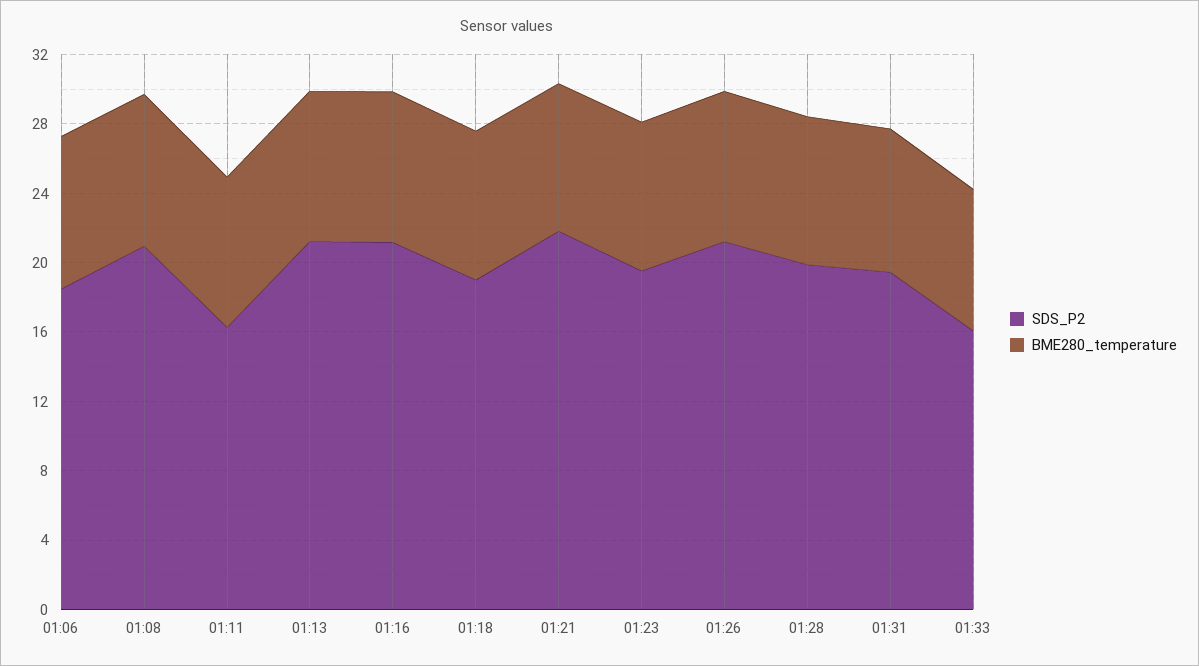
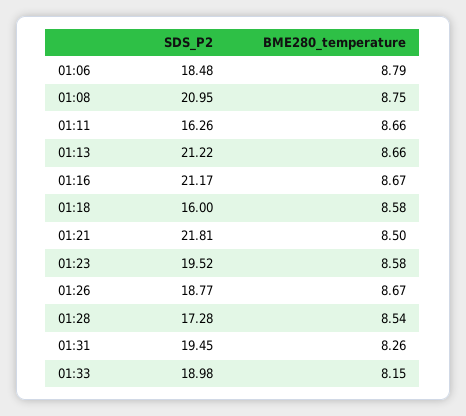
SDS_P2, 01:18: 19 -> 16
SDS_P2, 01:26: 21 -> 18.77
SDS_P2, 01:28: 20 -> 17.28
SDS_P2, 01:33: 16 -> 18.98

